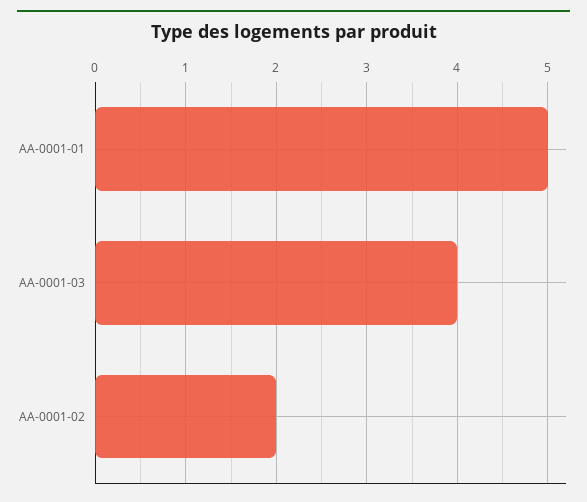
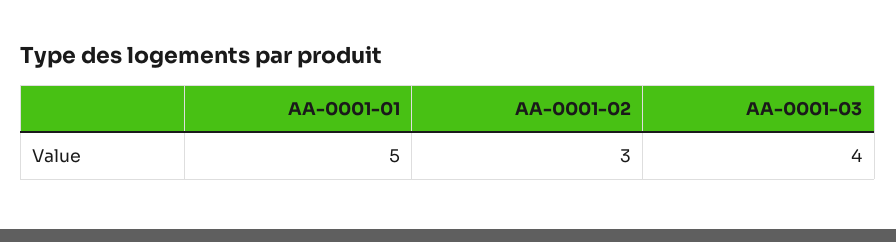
AA-0001-02: 2 -> 3

